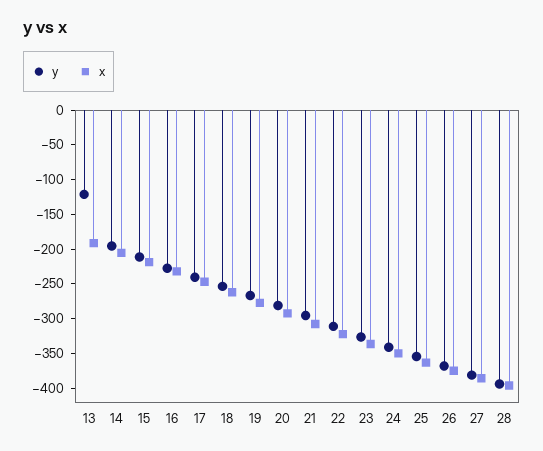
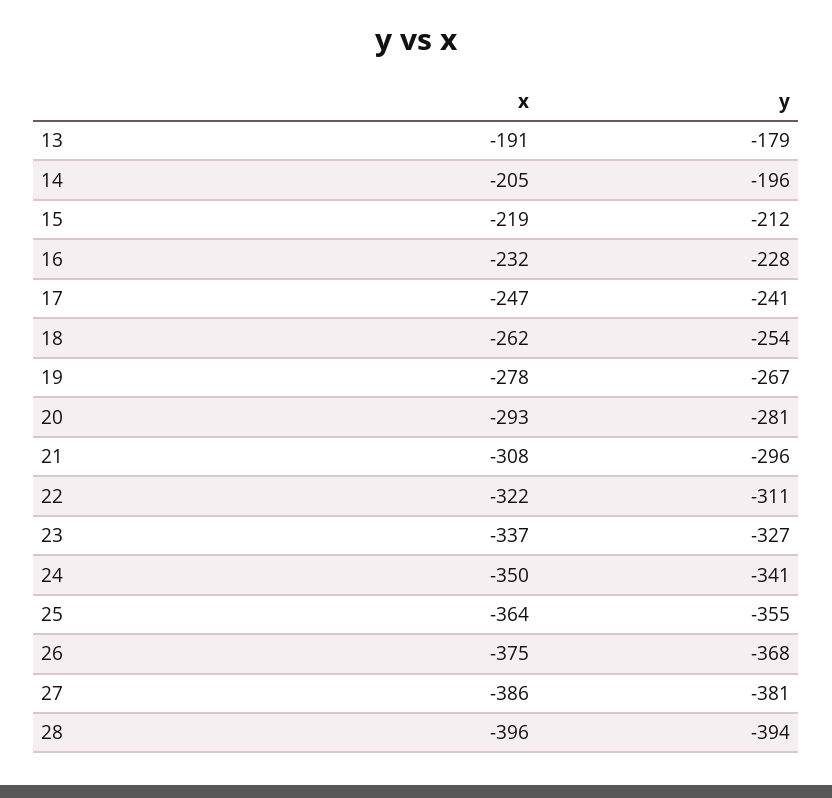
y, 13: -125 -> -179

